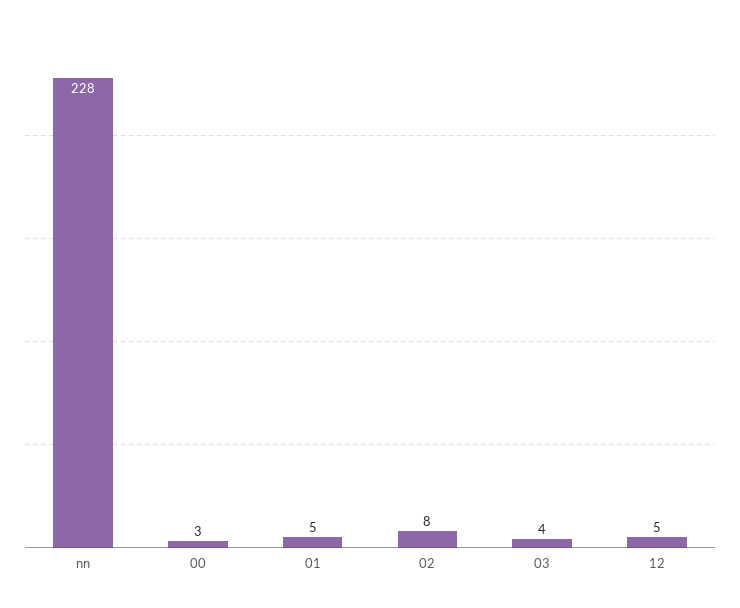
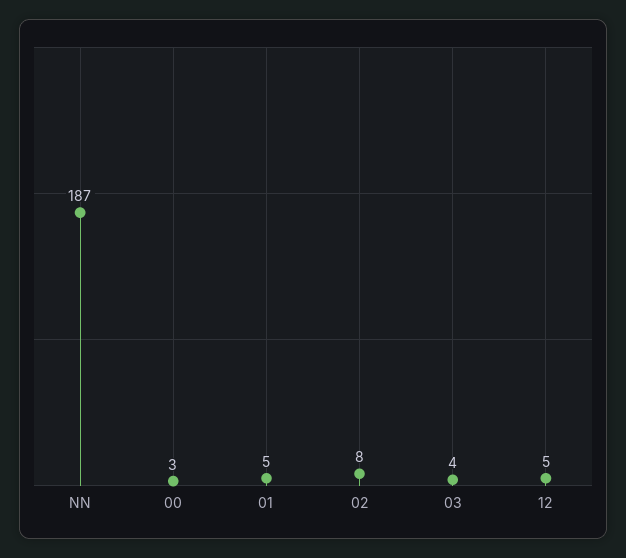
nn: 228 -> 187

